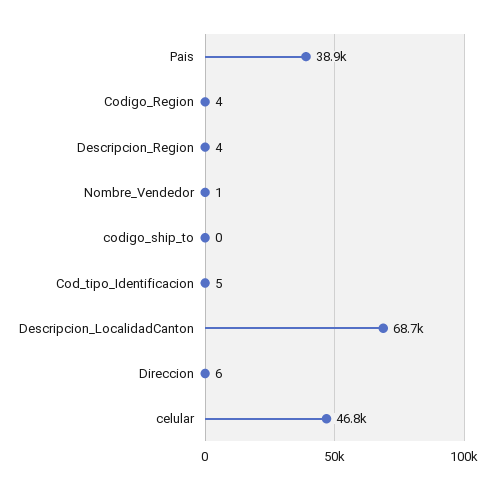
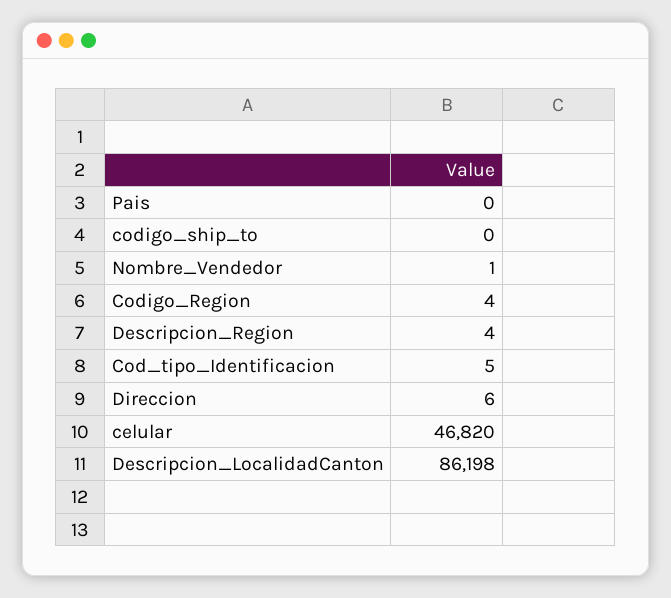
Pais: 38900 -> 0
Descripcion_LocalidadCanton: 68700 -> 86198

